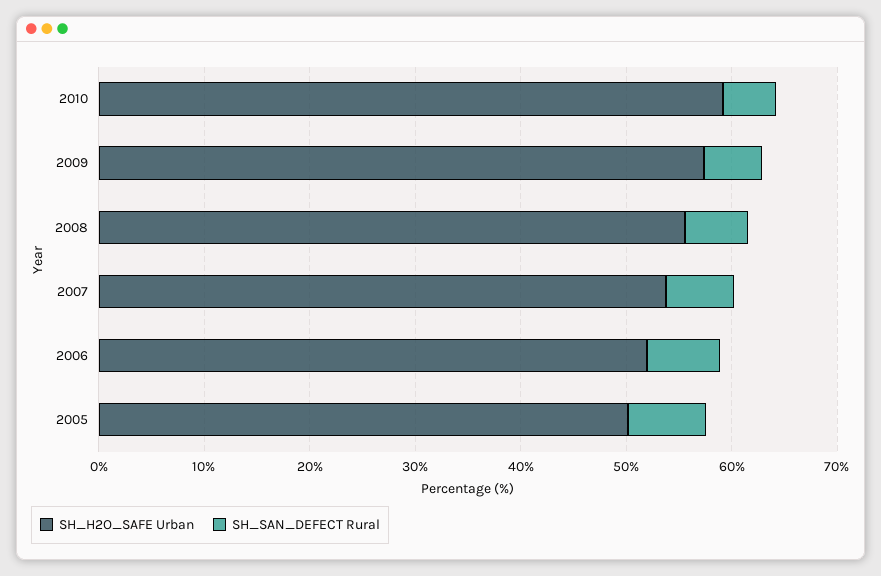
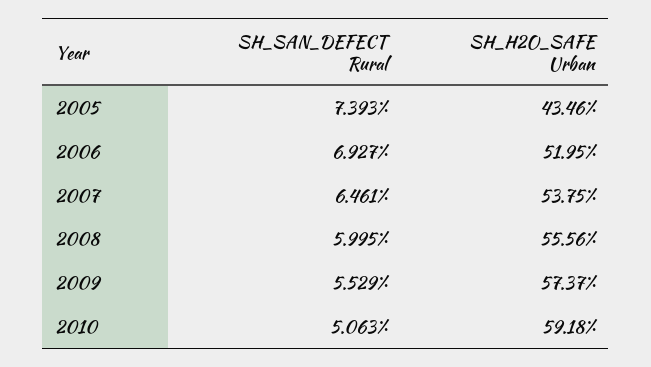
SH_H2O_SAFE Urban, 2005: 50 -> 43.46

